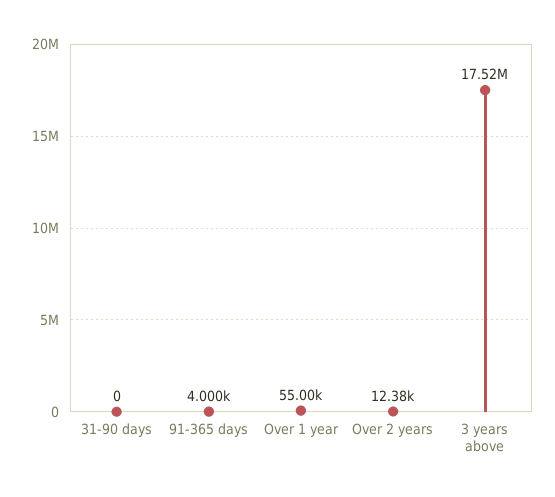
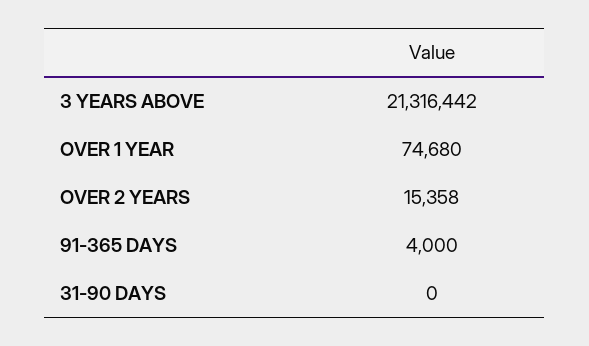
Over 1 year: 55000 -> 74680
Over 2 years: 12380 -> 15358
3 years above: 17520000 -> 21316442

